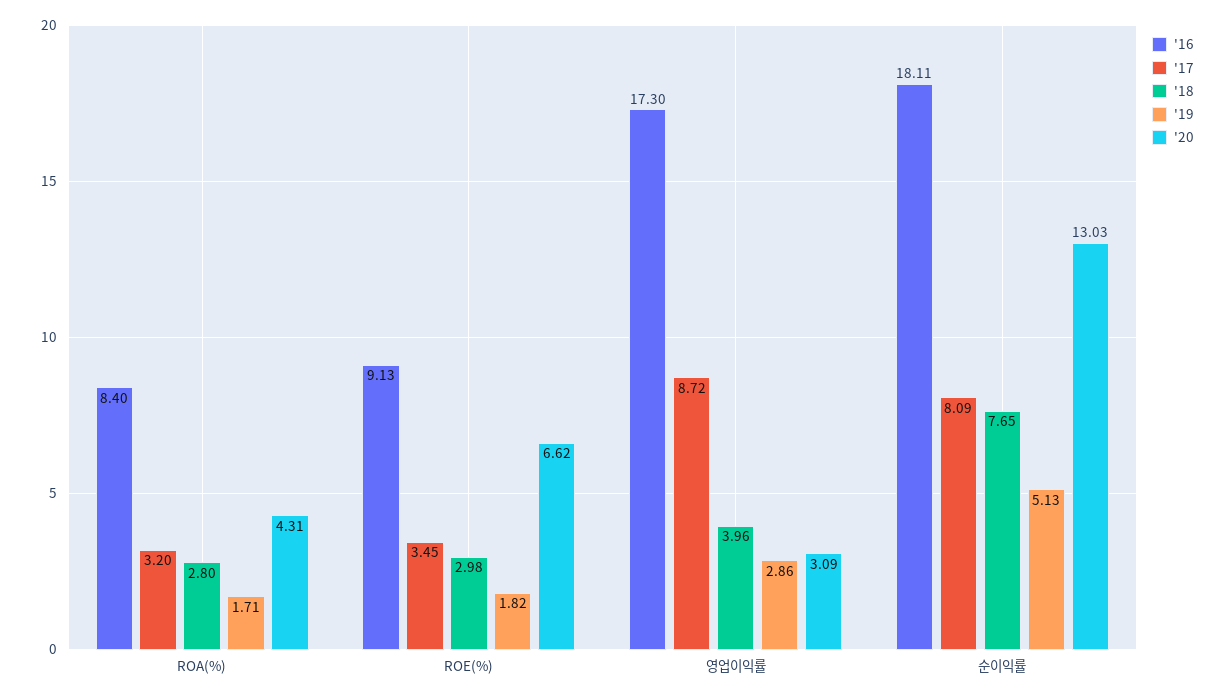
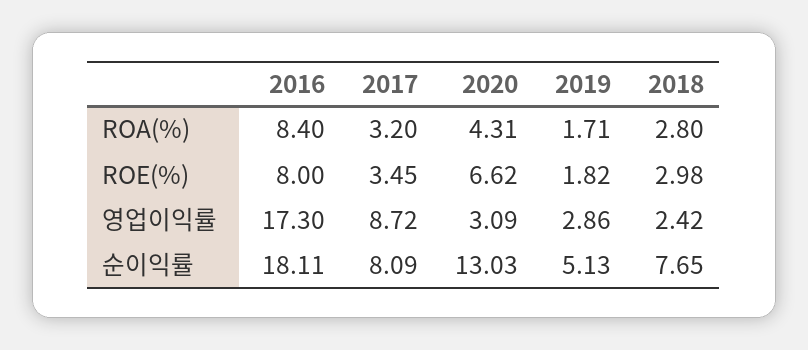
'16, ROE(%): 9.13 -> 8
'18, 영업이익률: 3.96 -> 2.42

